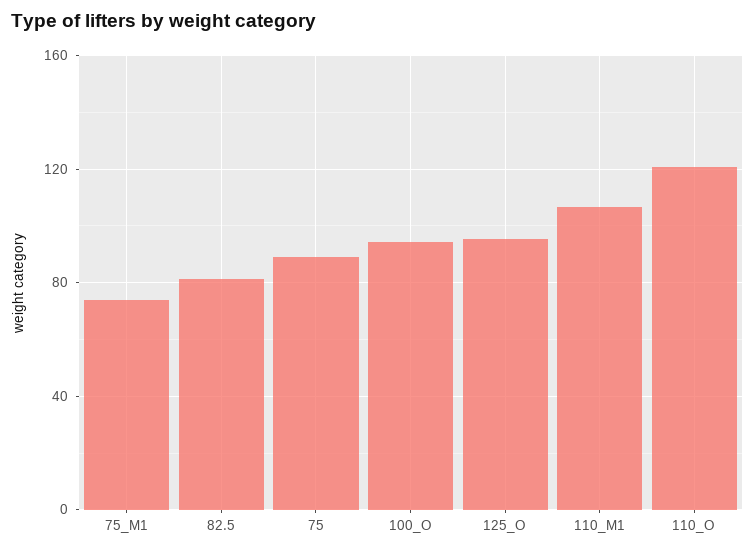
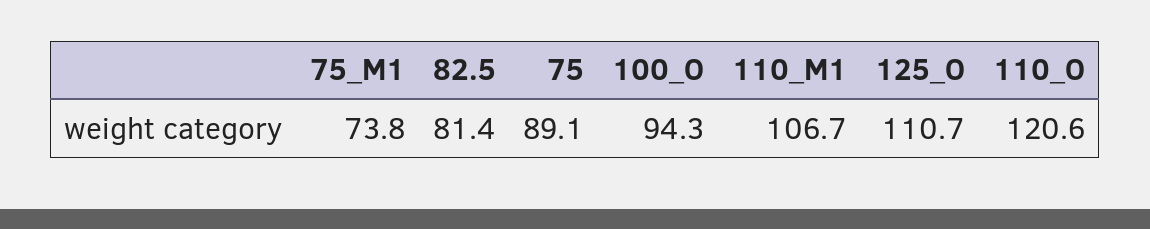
125_O: 95 -> 110.7

